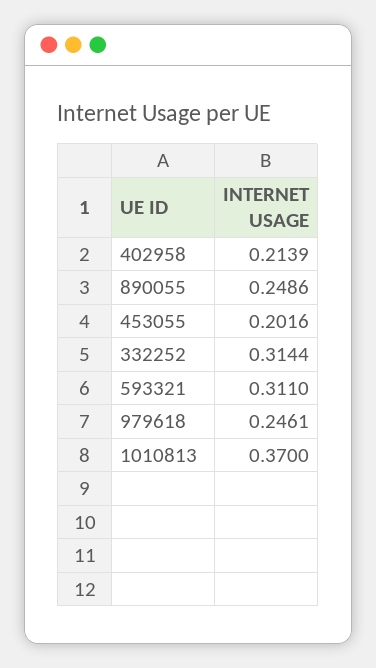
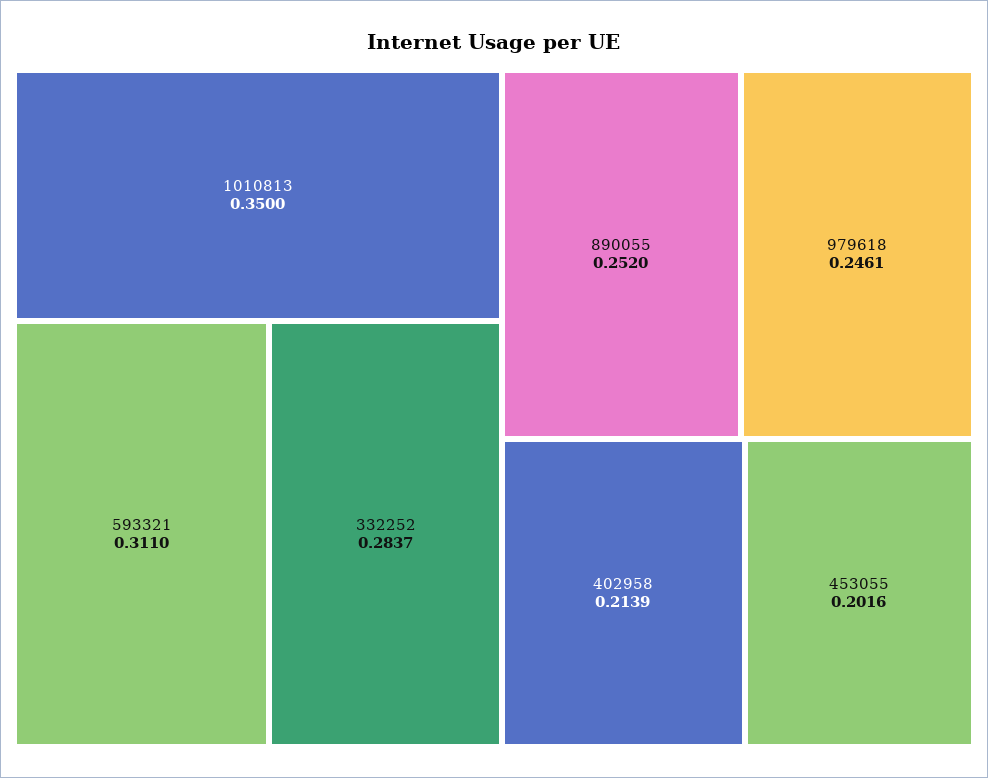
890055: 0.2486 -> 0.252
332252: 0.3144 -> 0.2837
1010813: 0.37 -> 0.35

